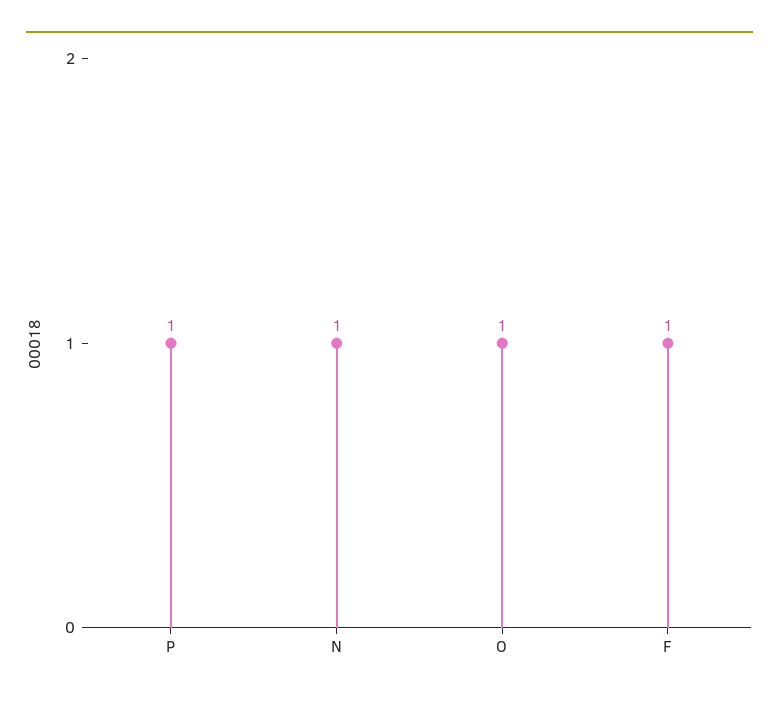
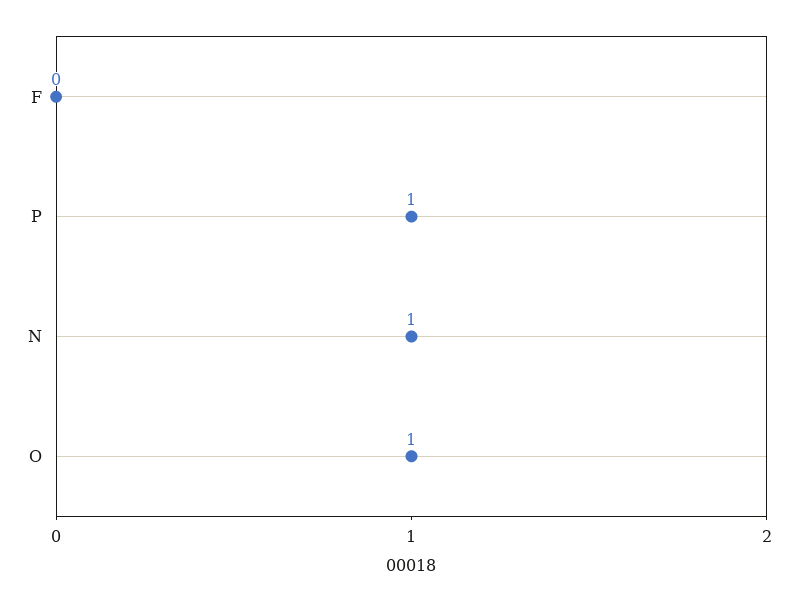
F: 1 -> 0

